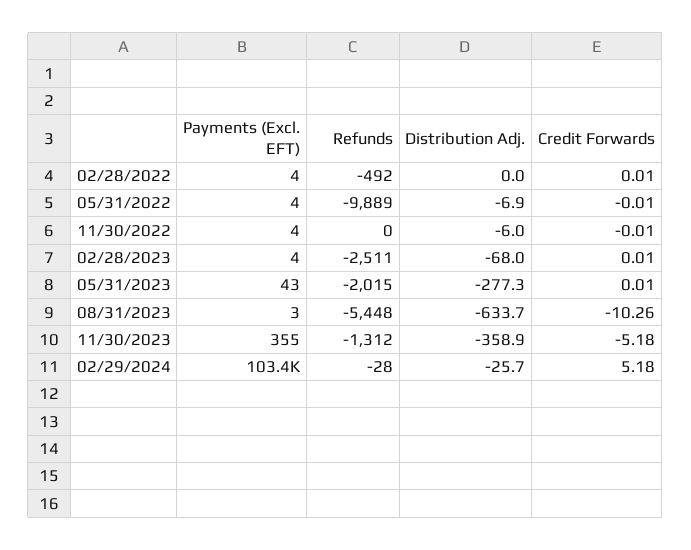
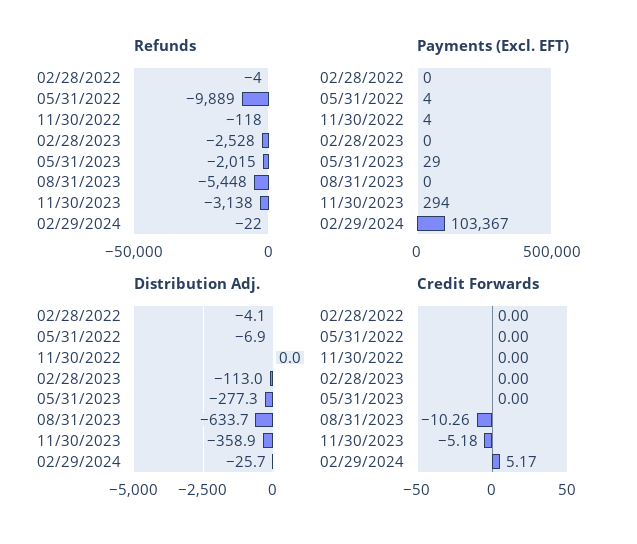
Payments (Excl. EFT), 02/28/2022: 4 -> 0
Refunds, 02/28/2022: -492 -> -4
Distribution Adj., 02/28/2022: 0 -> -4.1
Credit Forwards, 02/28/2022: 0.01 -> 0
Credit Forwards, 05/31/2022: -0.01 -> 0
Refunds, 11/30/2022: 0 -> -118
Distribution Adj., 11/30/2022: -6 -> 0
Credit Forwards, 11/30/2022: -0.01 -> 0
Payments (Excl. EFT), 02/28/2023: 4 -> 0
Refunds, 02/28/2023: -2511 -> -2528
Distribution Adj., 02/28/2023: -68 -> -113
Credit Forwards, 02/28/2023: 0.01 -> 0
Payments (Excl. EFT), 05/31/2023: 43 -> 29
Credit Forwards, 05/31/2023: 0.01 -> 0
Payments (Excl. EFT), 08/31/2023: 3 -> 0
Payments (Excl. EFT), 11/30/2023: 355 -> 294
Refunds, 11/30/2023: -1312 -> -3138
Refunds, 02/29/2024: -28 -> -22
Credit Forwards, 02/29/2024: 5.18 -> 5.17

